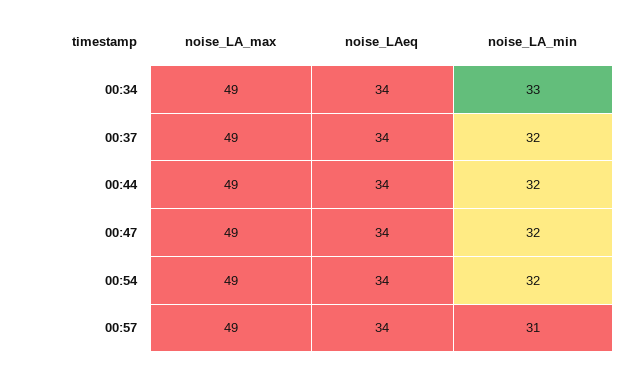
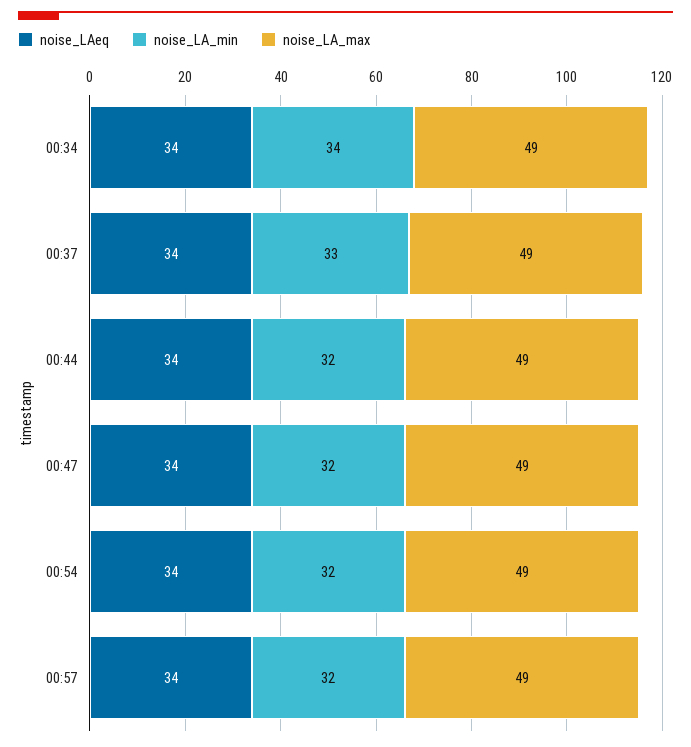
noise_LA_min, 00:34: 33 -> 34
noise_LA_min, 00:37: 32 -> 33
noise_LA_min, 00:57: 31 -> 32

